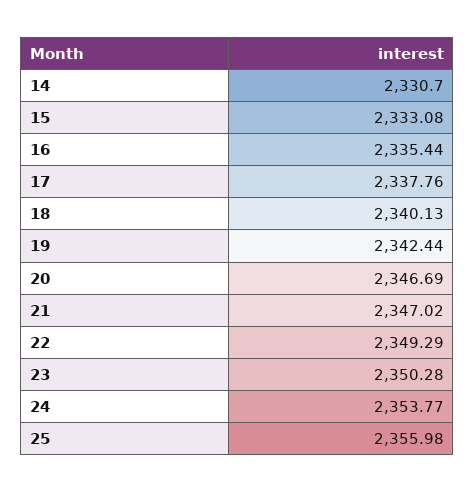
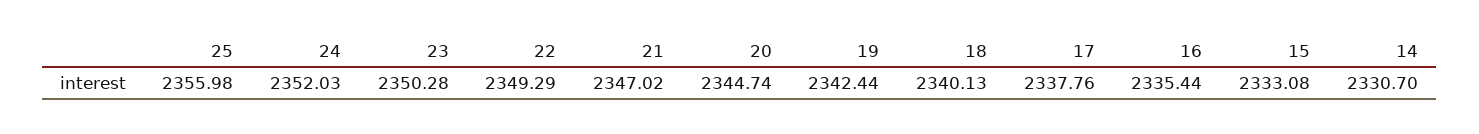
20: 2346.69 -> 2344.74
24: 2353.77 -> 2352.03

